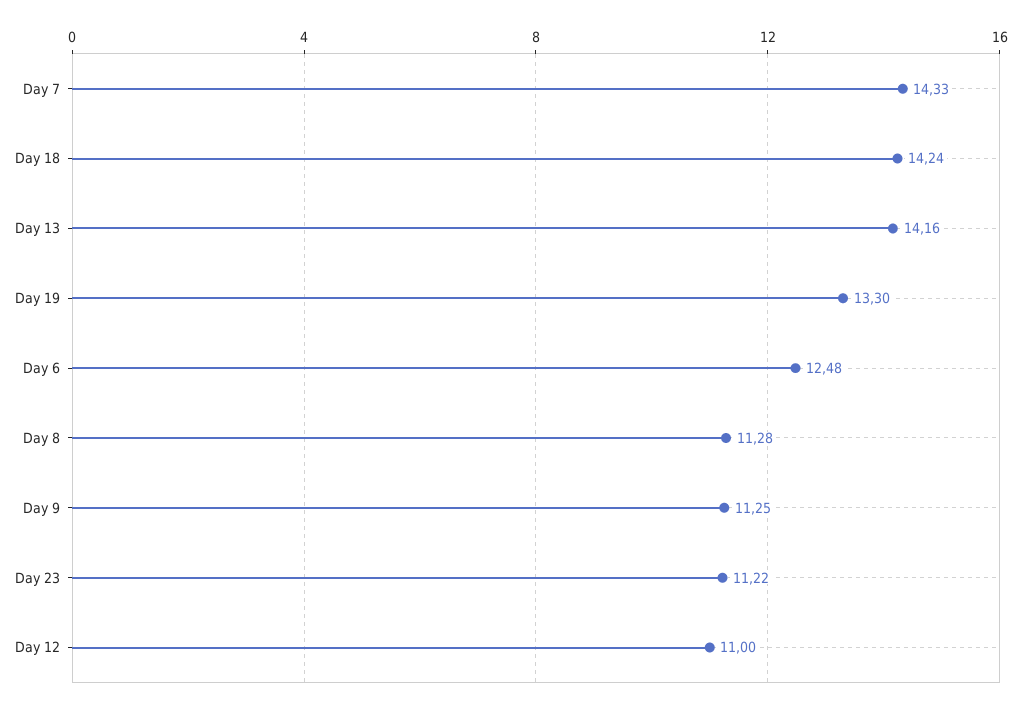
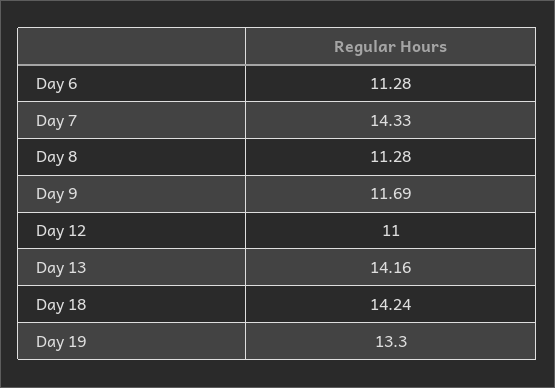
Day 6: 12.48 -> 11.28
Day 9: 11.25 -> 11.69
Day 23: 11.22 -> none

